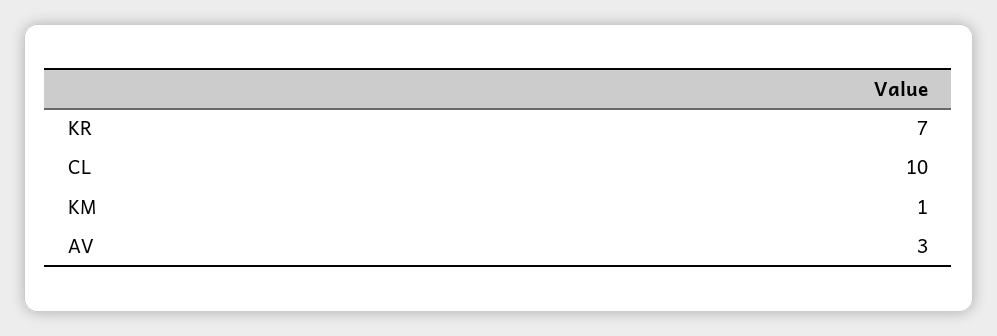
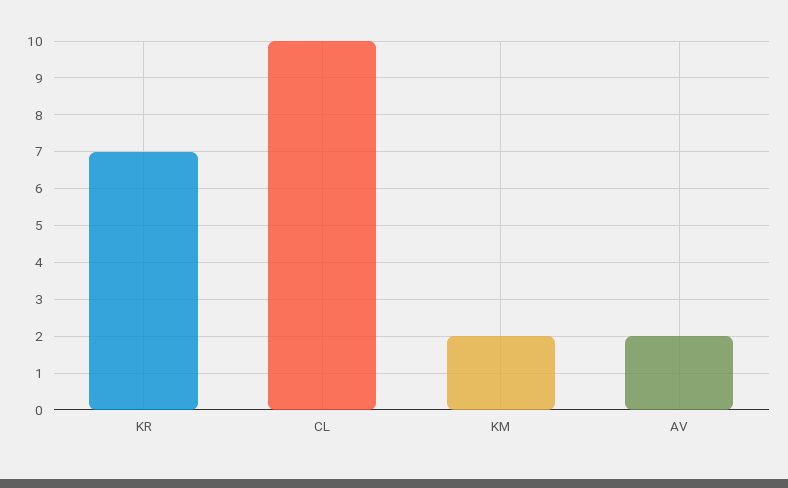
KM: 1 -> 2
AV: 3 -> 2

